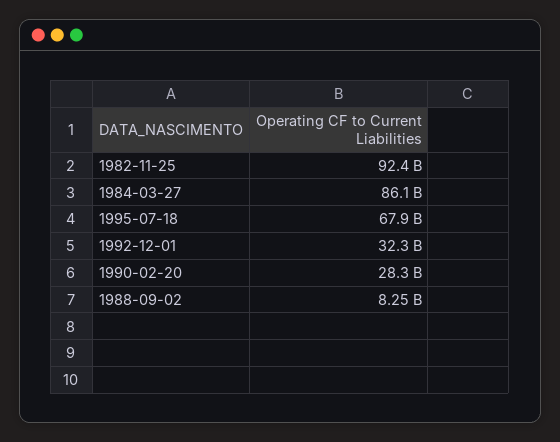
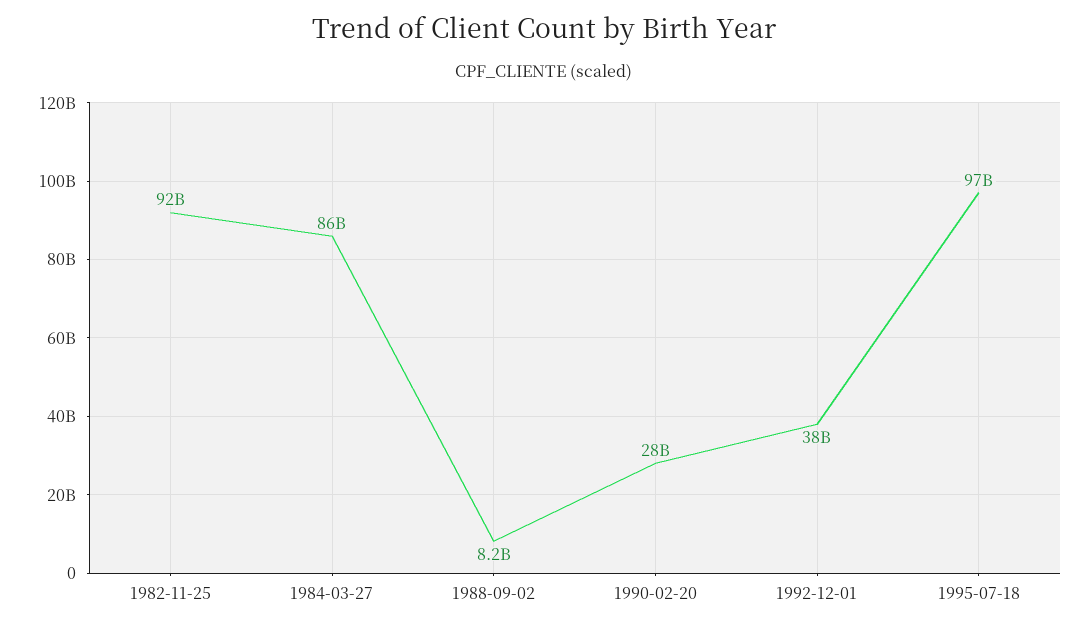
1995-07-18: 67900000000 -> 97000000000
1992-12-01: 32300000000 -> 38000000000

